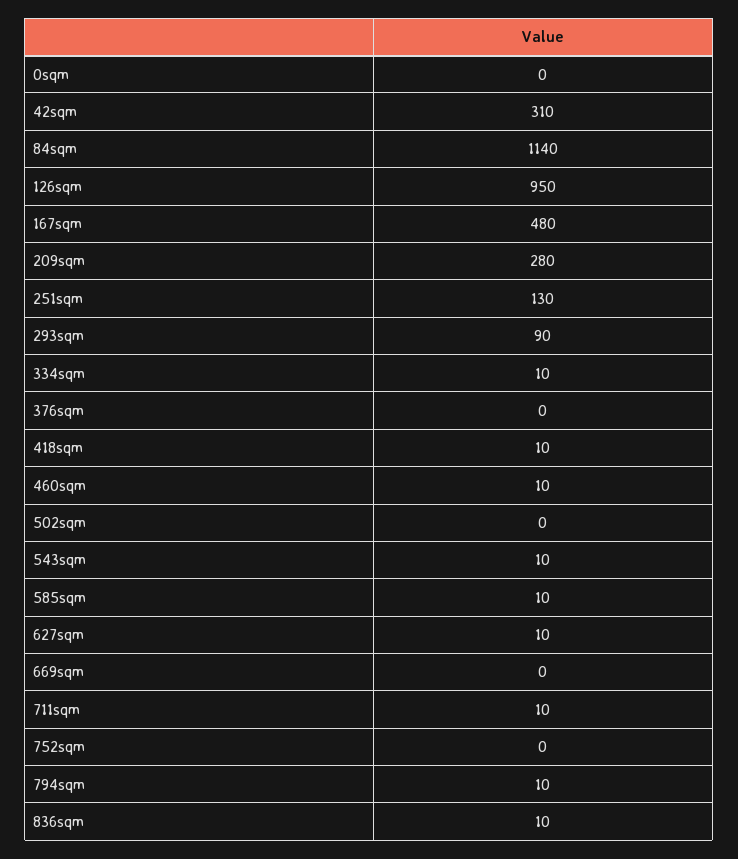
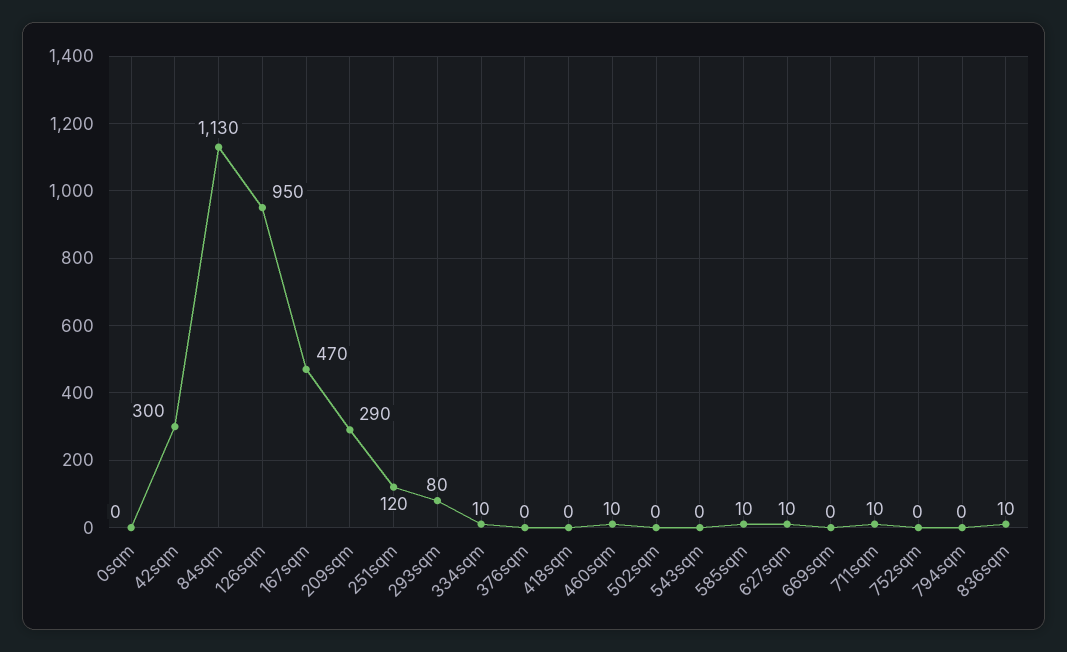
42sqm: 310 -> 300
84sqm: 1140 -> 1130
167sqm: 480 -> 470
209sqm: 280 -> 290
251sqm: 130 -> 120
293sqm: 90 -> 80
418sqm: 10 -> 0
543sqm: 10 -> 0
794sqm: 10 -> 0

